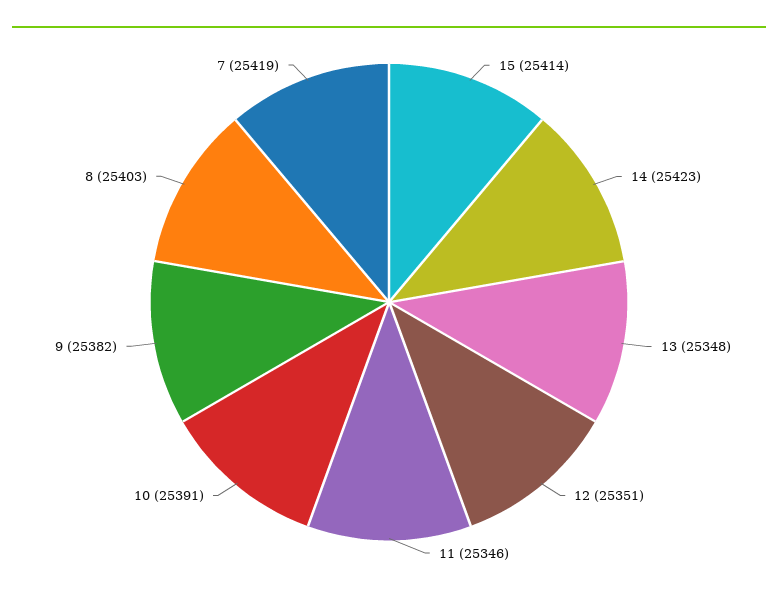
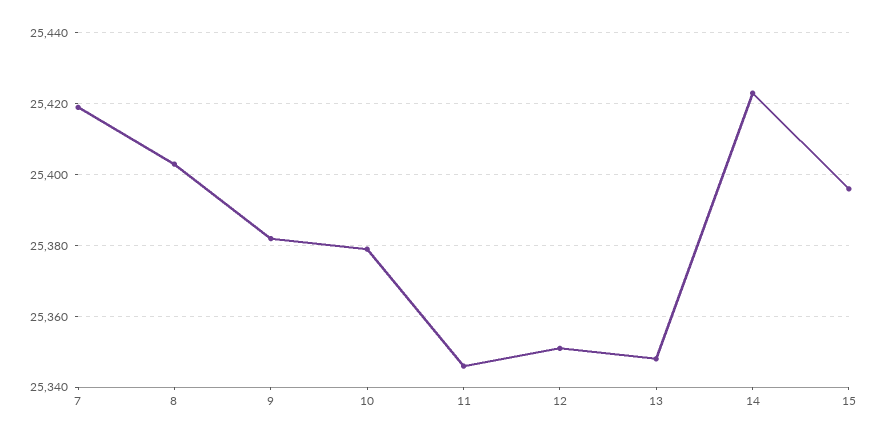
15: 25414 -> 25395
10: 25391 -> 25380

